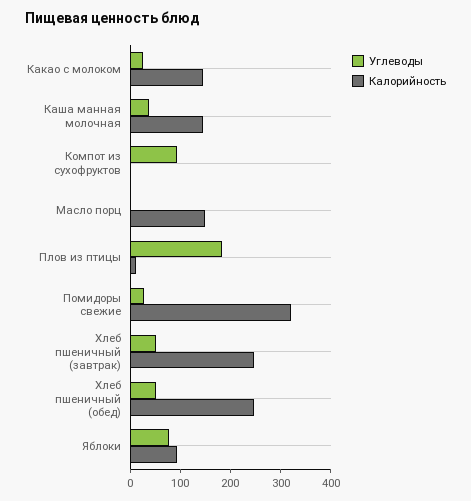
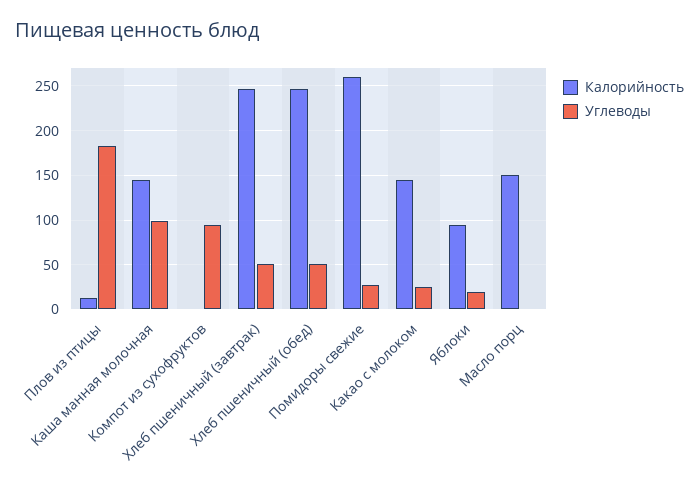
Углеводы, Каша манная молочная: 40 -> 100
Калорийность, Помидоры свежие: 320 -> 260
Углеводы, Яблоки: 80 -> 20

